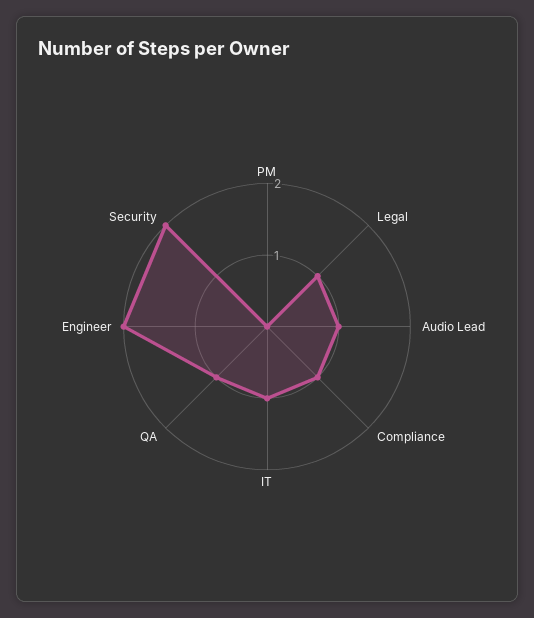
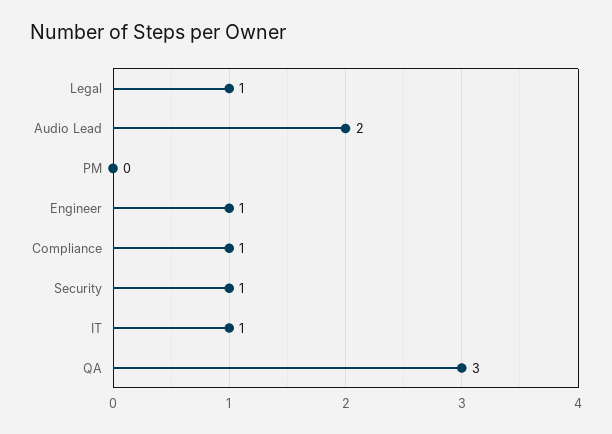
Audio Lead: 1 -> 2
QA: 1 -> 3
Engineer: 2 -> 1
Security: 2 -> 1

